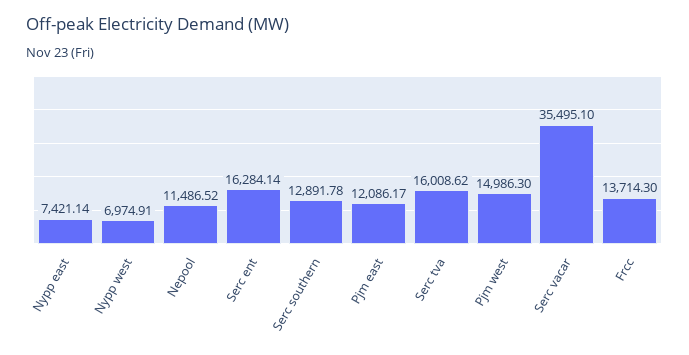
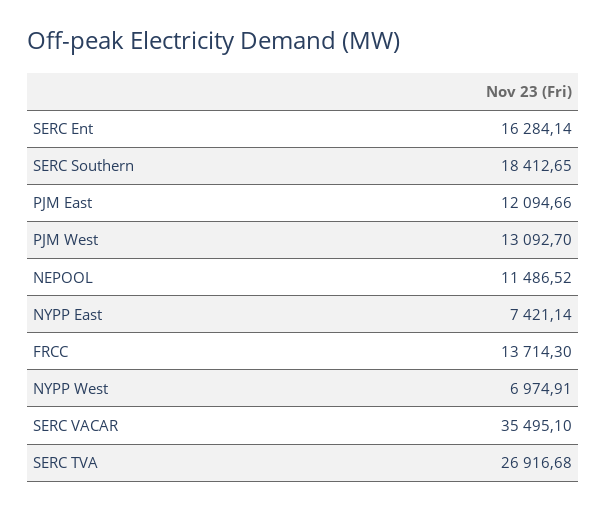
Serc southern: 12891.78 -> 18412.65
Pjm east: 12086.17 -> 12094.66
Serc tva: 16008.62 -> 26916.68
Pjm west: 14986.3 -> 13092.7

